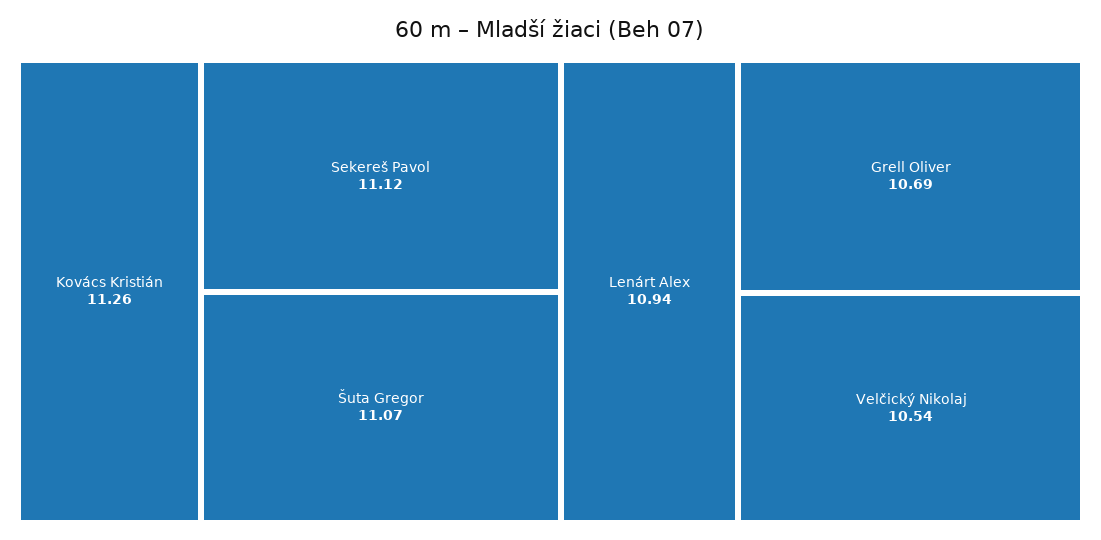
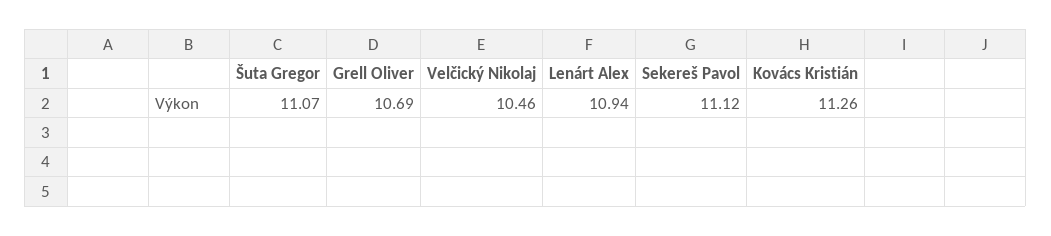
Velčický Nikolaj: 10.54 -> 10.46

